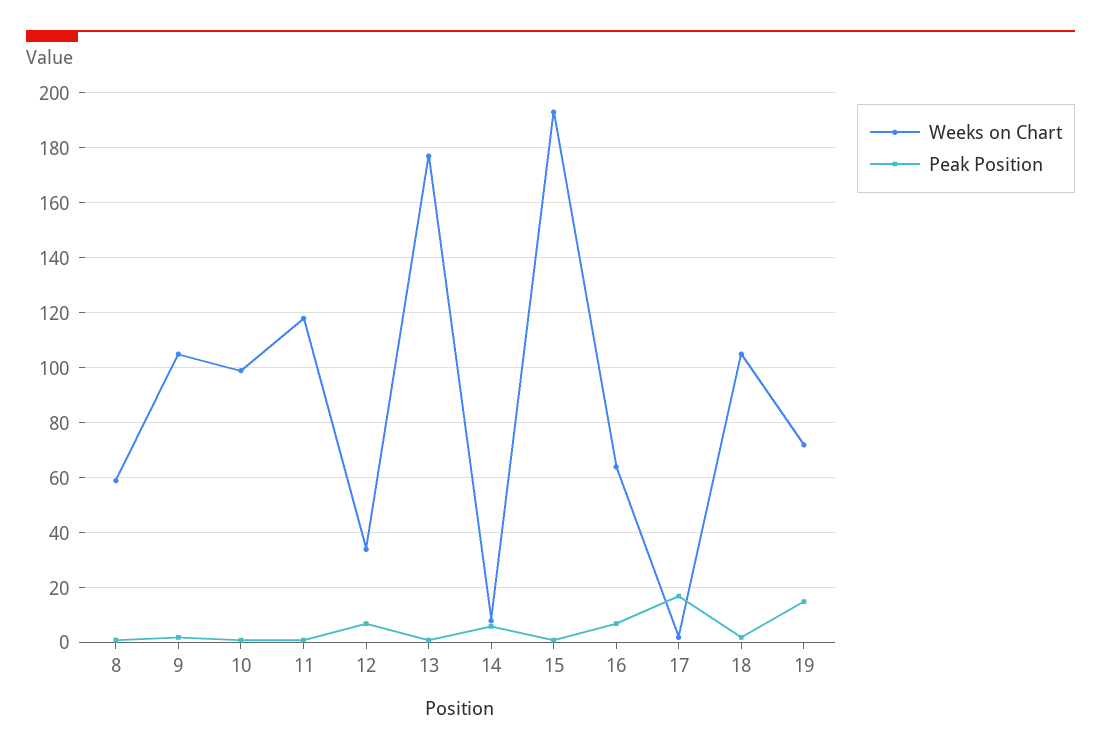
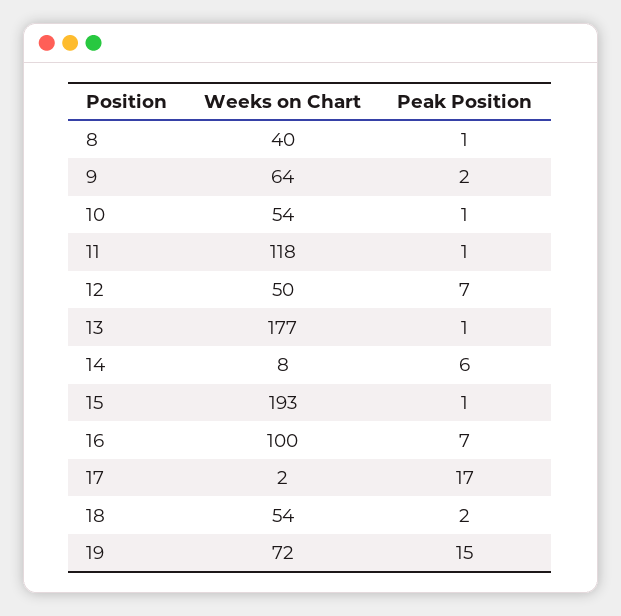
Weeks on Chart, 8: 60 -> 40
Weeks on Chart, 9: 105 -> 64
Weeks on Chart, 10: 100 -> 54
Weeks on Chart, 12: 35 -> 50
Weeks on Chart, 16: 65 -> 100
Weeks on Chart, 18: 105 -> 54

